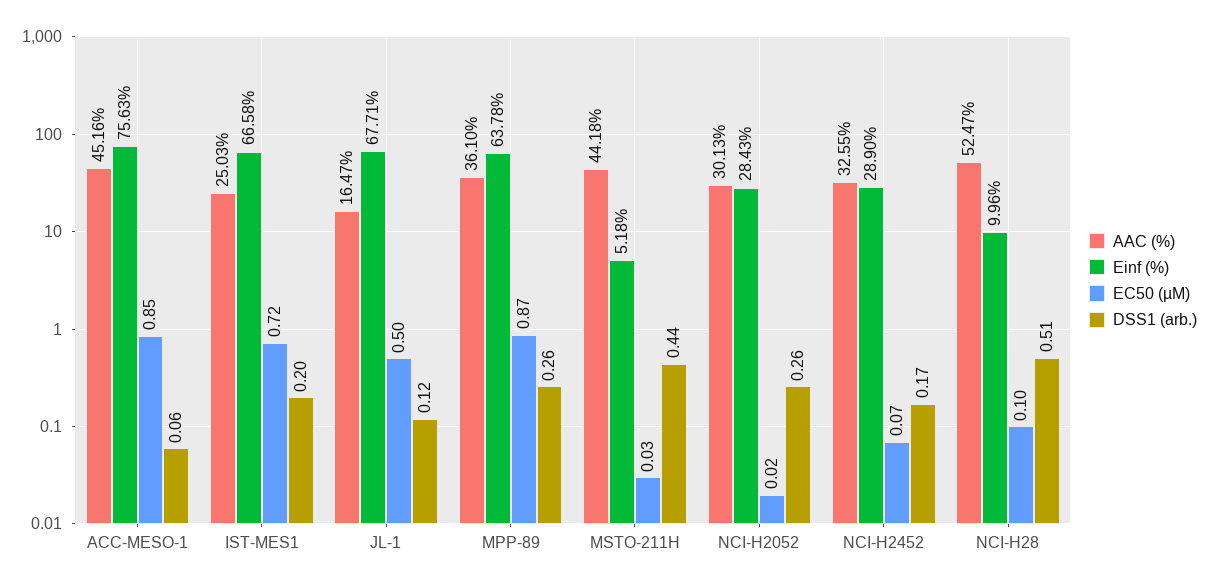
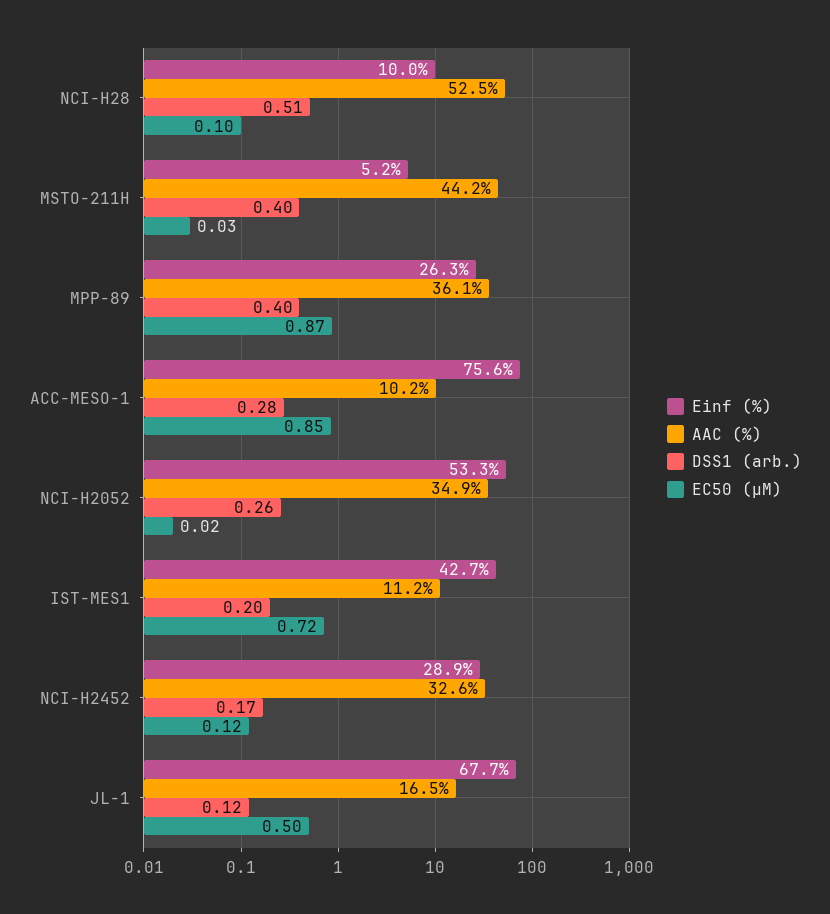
AAC (%), ACC-MESO-1: 45.16 -> 10.2
DSS1 (arb.), ACC-MESO-1: 0.06 -> 0.28
AAC (%), IST-MES1: 25.03 -> 11.2
Einf (%), IST-MES1: 66.58 -> 42.7
Einf (%), MPP-89: 63.78 -> 26.3
DSS1 (arb.), MPP-89: 0.26 -> 0.4
DSS1 (arb.), MSTO-211H: 0.44 -> 0.4
AAC (%), NCI-H2052: 30.13 -> 34.9
Einf (%), NCI-H2052: 28.43 -> 53.3
EC50 (µM), NCI-H2452: 0.07 -> 0.12

